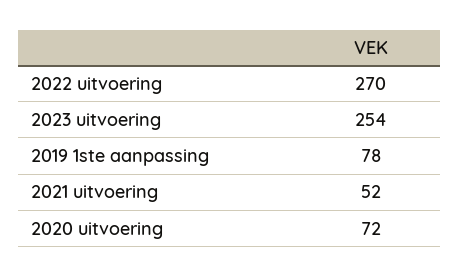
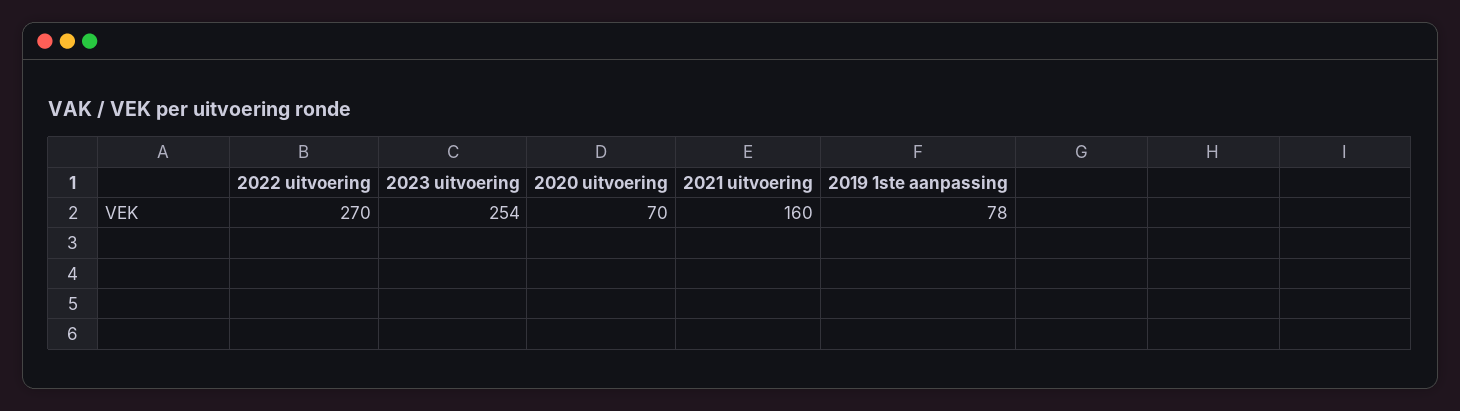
2021 uitvoering: 52 -> 160
2020 uitvoering: 72 -> 70

